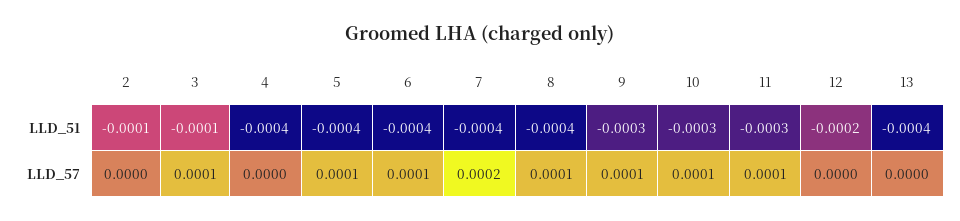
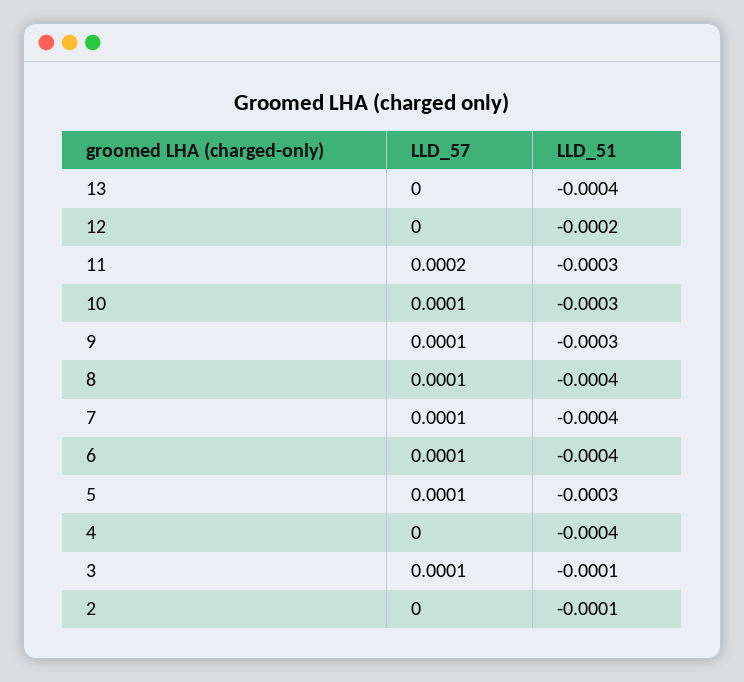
5, LLD_51: -0.0004 -> -0.0003
7, LLD_57: 0.0002 -> 0.0001
11, LLD_57: 0.0001 -> 0.0002

